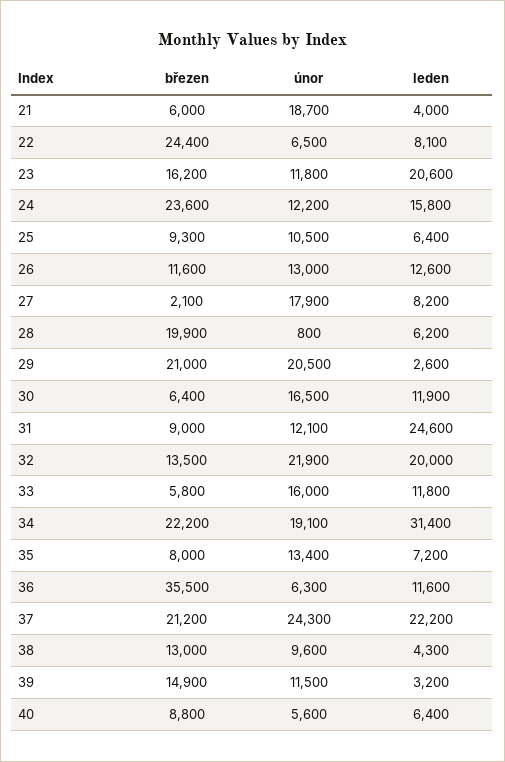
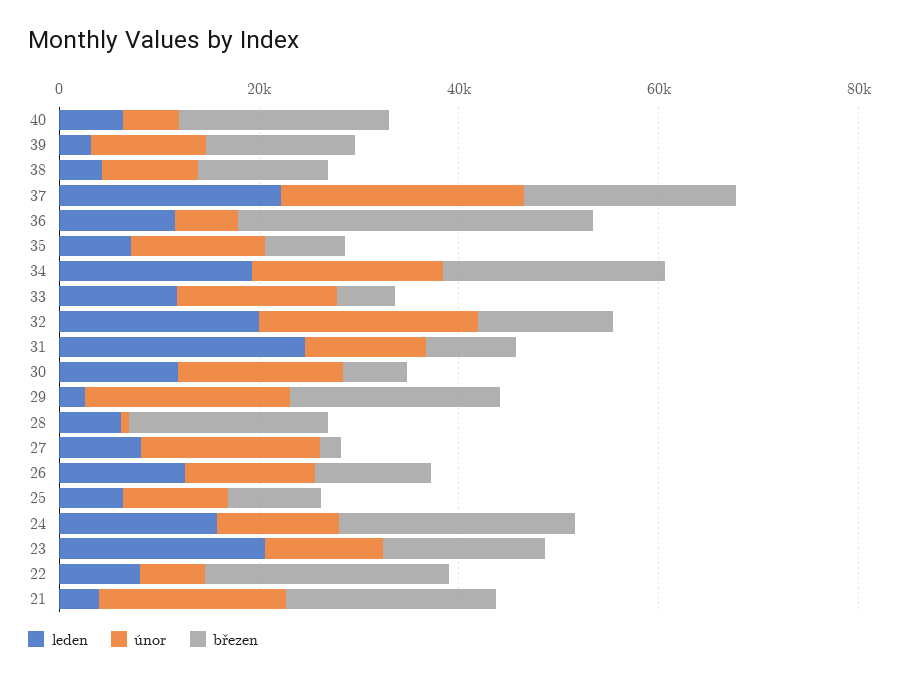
březen, 21: 6000 -> 20000
leden, 34: 31400 -> 20000
březen, 40: 8800 -> 20000

